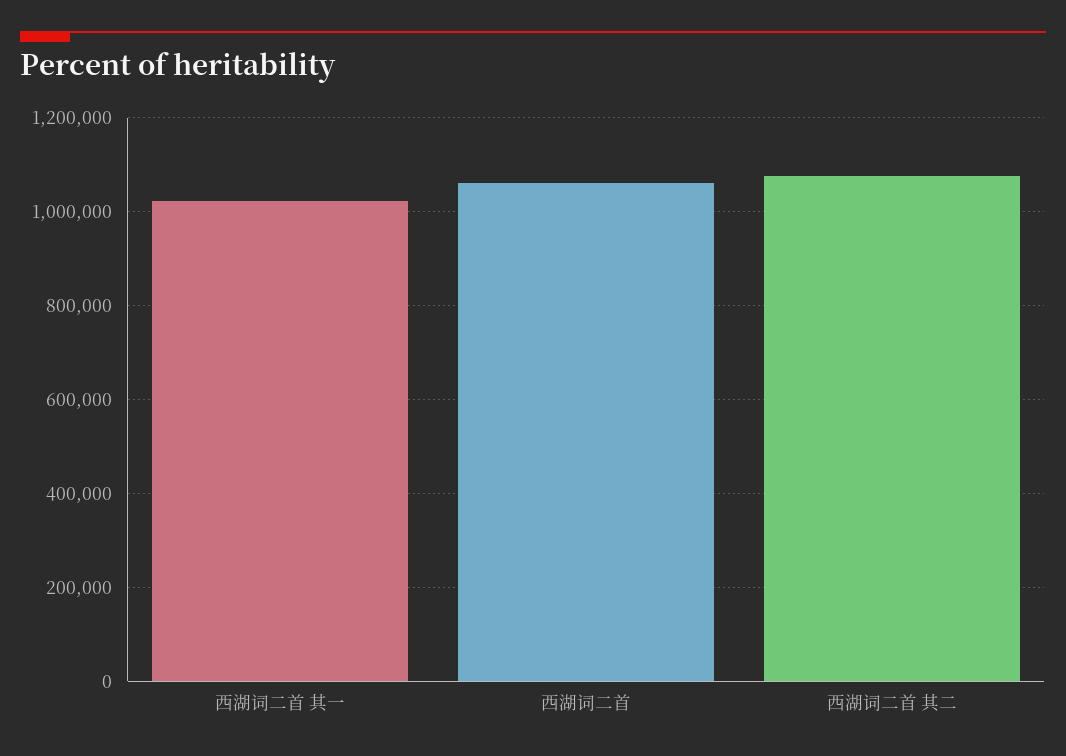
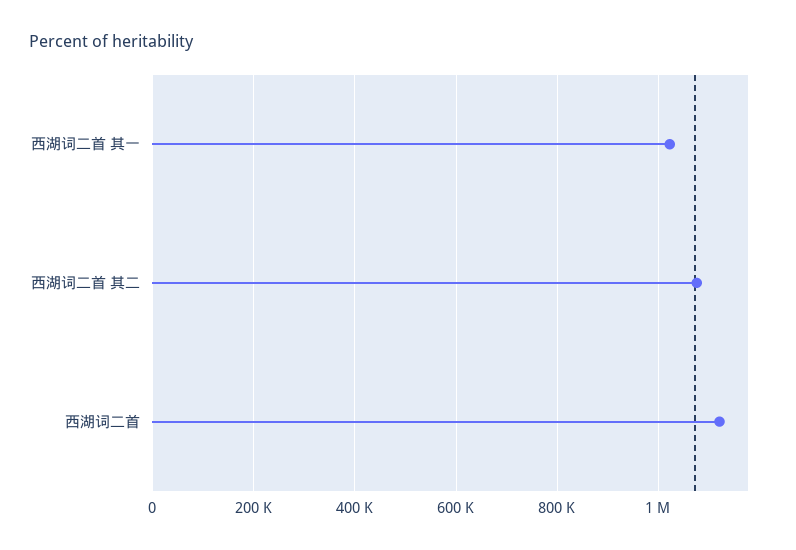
西湖词二首: 1060000 -> 1120000

